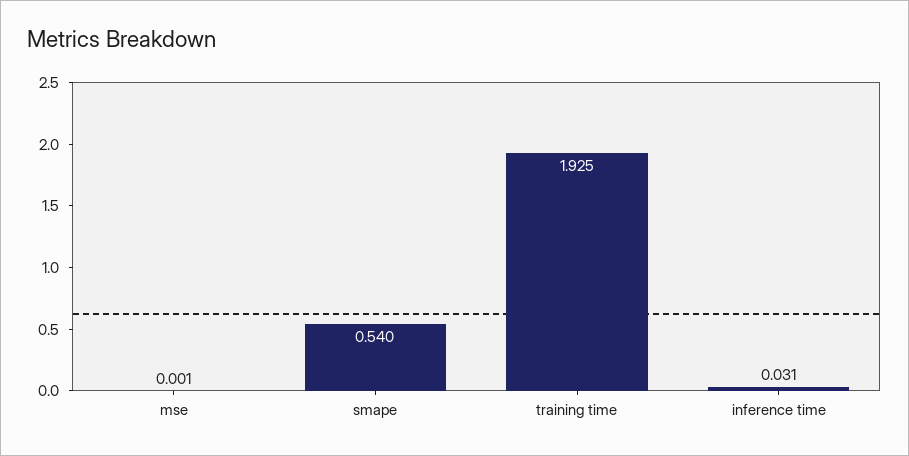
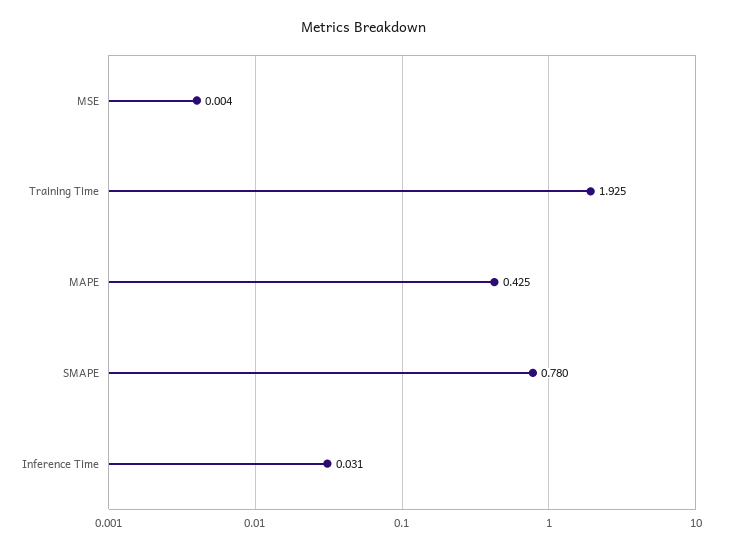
mse: 0.001 -> 0.004
smape: 0.54 -> 0.78
MAPE: none -> 0.425

